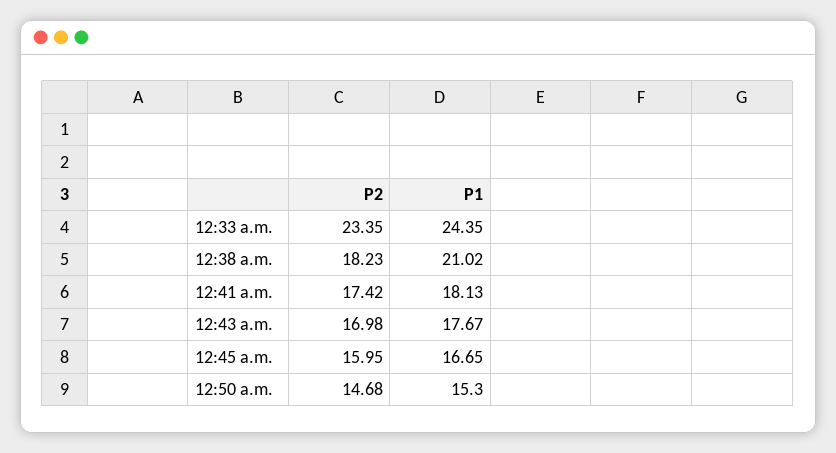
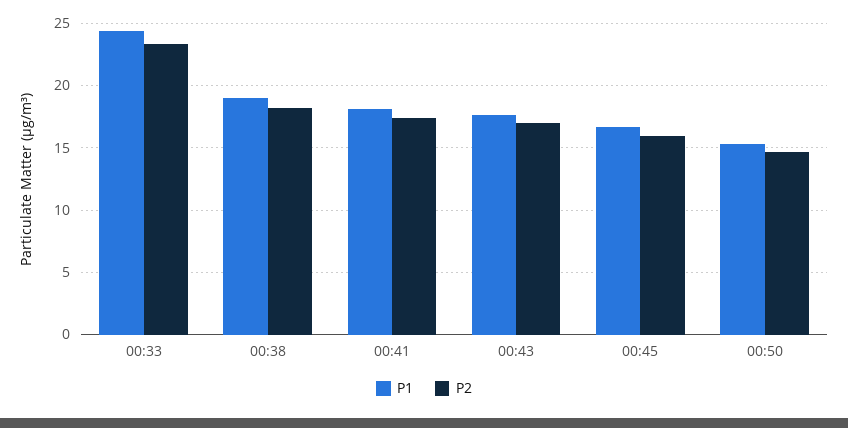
P1, 12:38 a.m.: 21.02 -> 19

